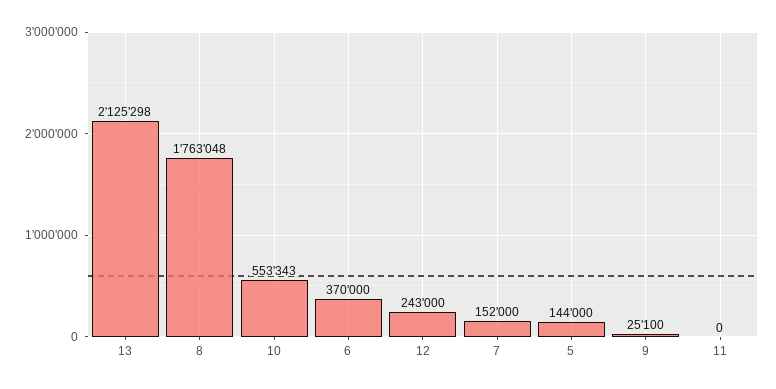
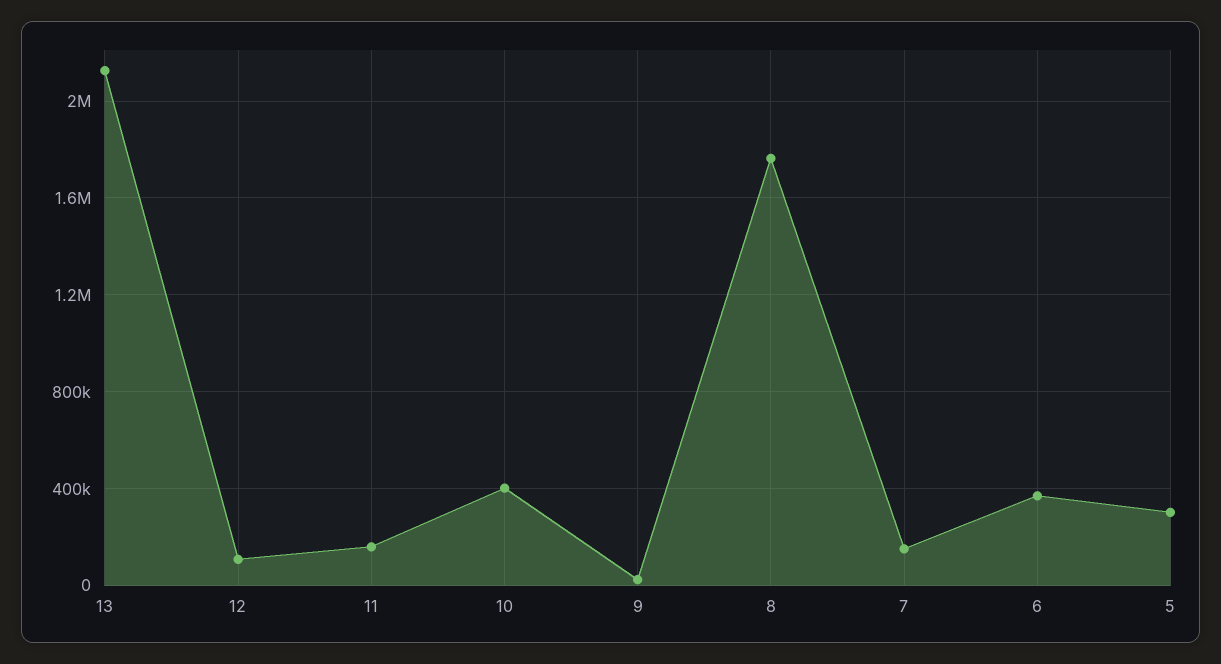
10: 553343 -> 400000
12: 243000 -> 100000
5: 144000 -> 300000
11: 0 -> 150000

